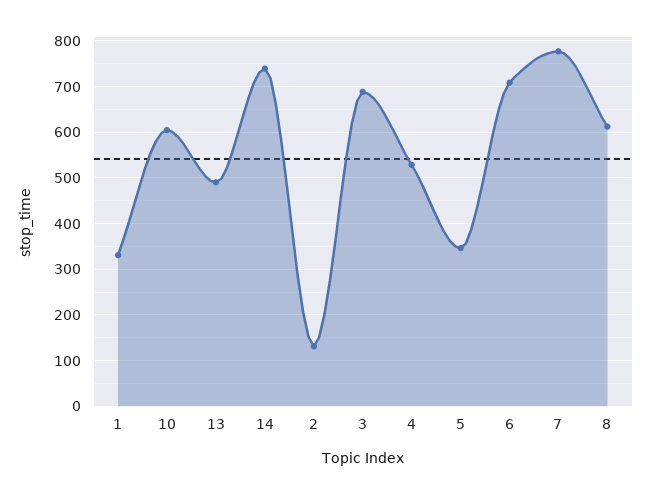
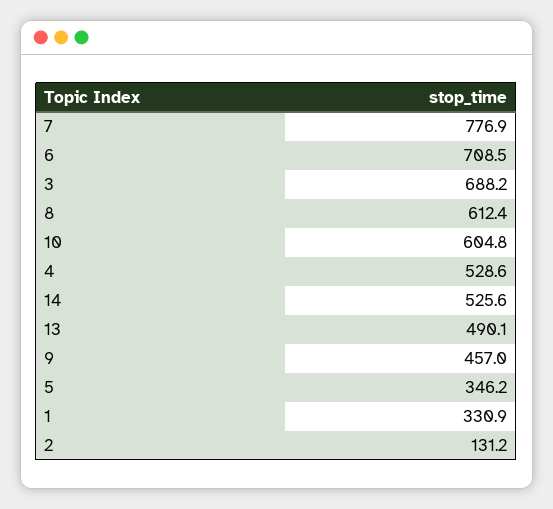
14: 740 -> 525.6
9: none -> 457

